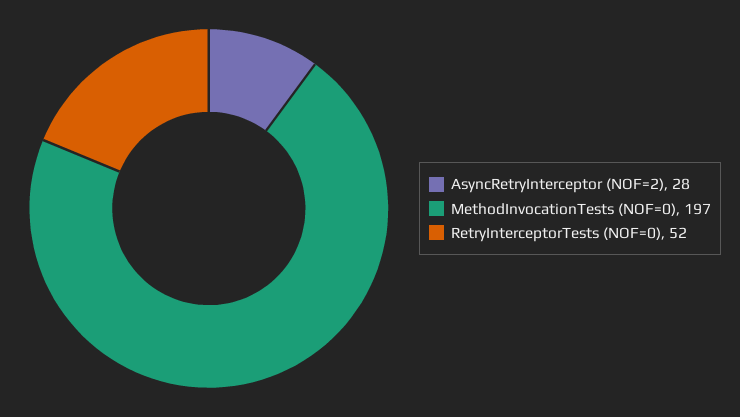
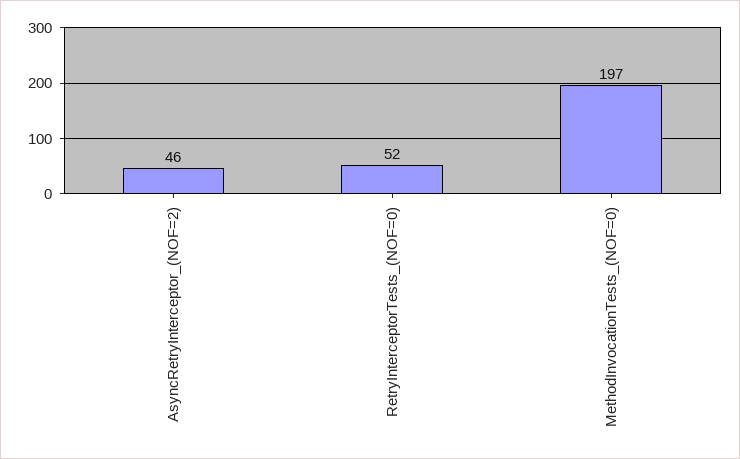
AsyncRetryInterceptor (NOF=2): 28 -> 46

